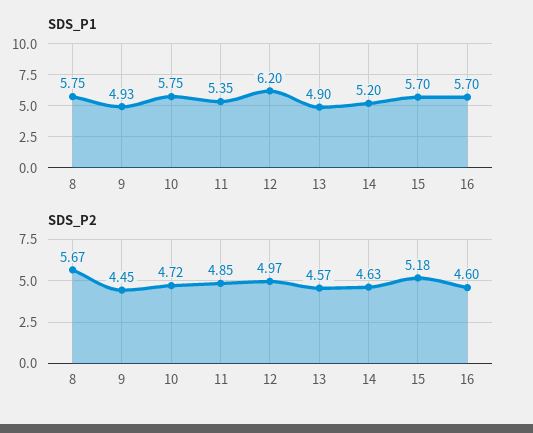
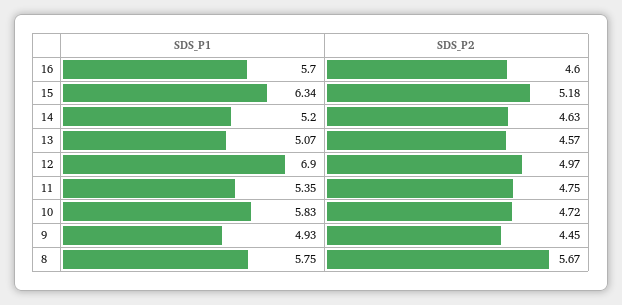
SDS_P1, 10: 5.75 -> 5.83
SDS_P1, 12: 6.2 -> 6.9
SDS_P1, 13: 4.9 -> 5.07
SDS_P1, 15: 5.7 -> 6.34
SDS_P2, 11: 4.85 -> 4.75

